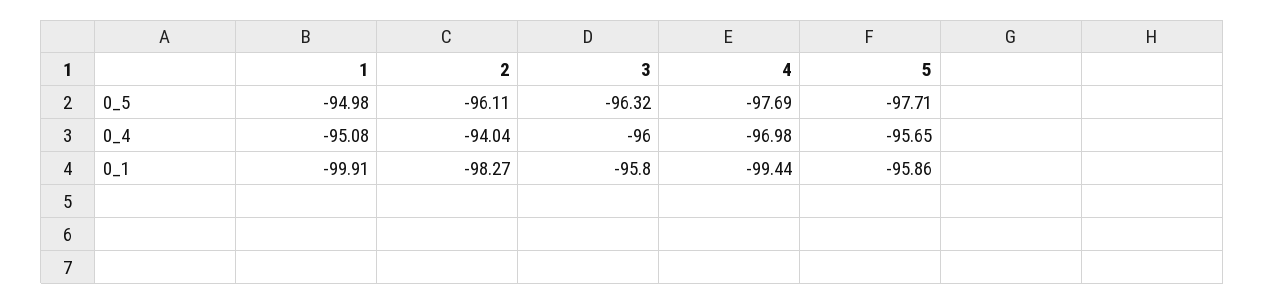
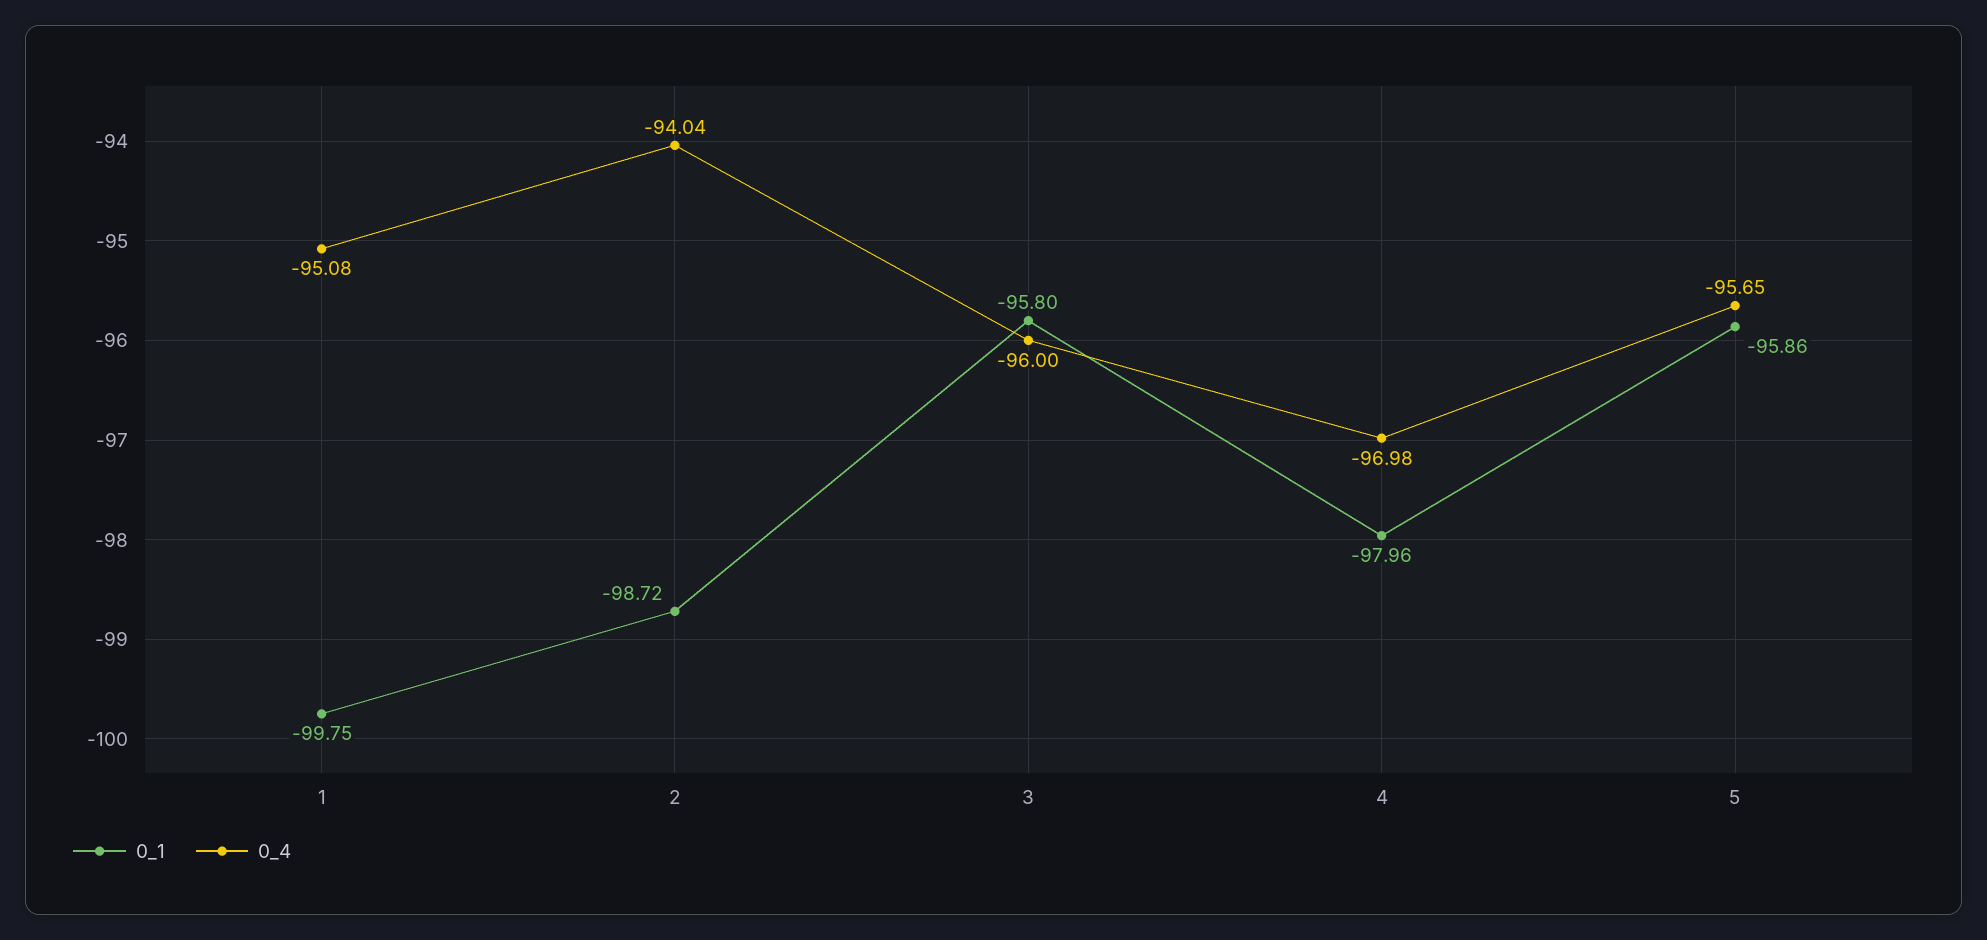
0_5, 1: -94.98 -> none
0_5, 2: -96.11 -> none
0_5, 3: -96.32 -> none
0_5, 4: -97.69 -> none
0_5, 5: -97.71 -> none
0_1, 1: -99.91 -> -99.75
0_1, 2: -98.27 -> -98.72
0_1, 4: -99.44 -> -97.96

